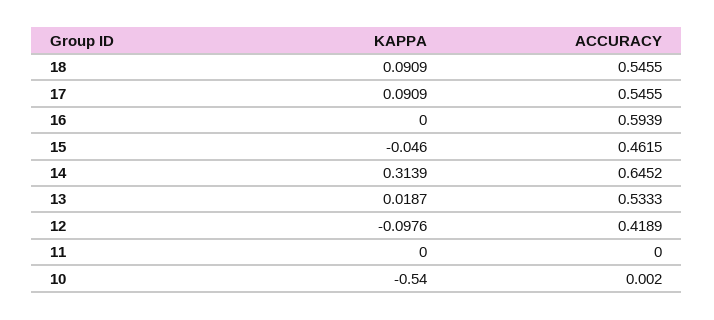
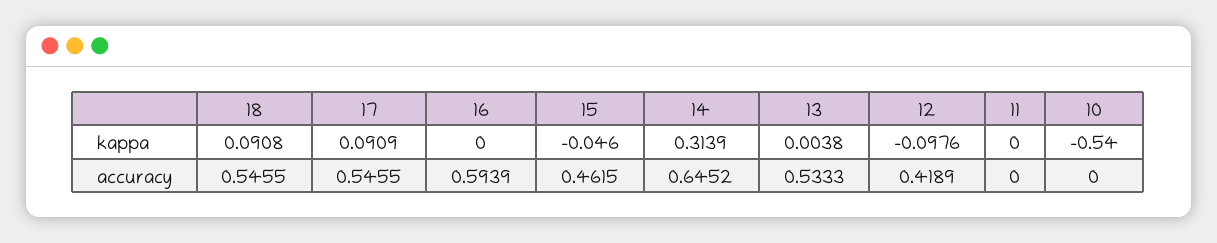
KAPPA, 18: 0.0909 -> 0.0908
KAPPA, 13: 0.0187 -> 0.0038
ACCURACY, 10: 0.002 -> 0

